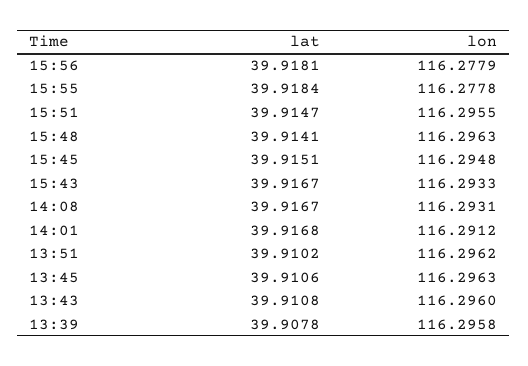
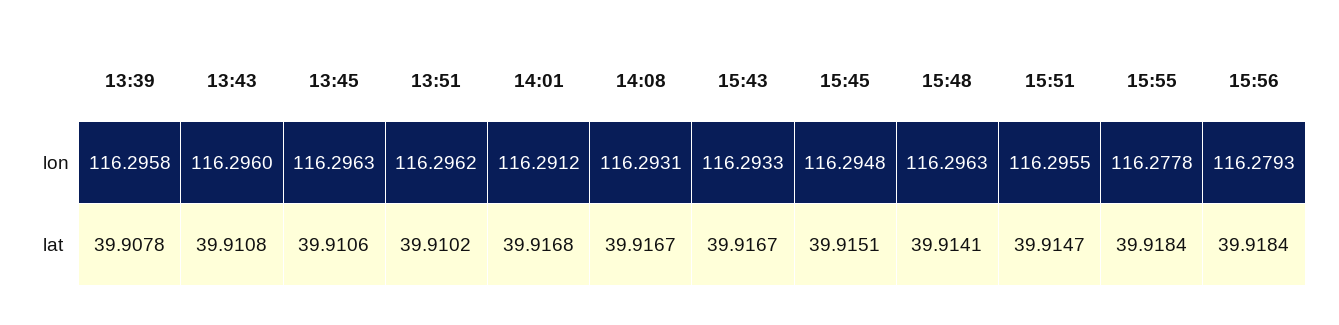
lat, 15:56: 39.9181 -> 39.9184
lon, 15:56: 116.2779 -> 116.2793

